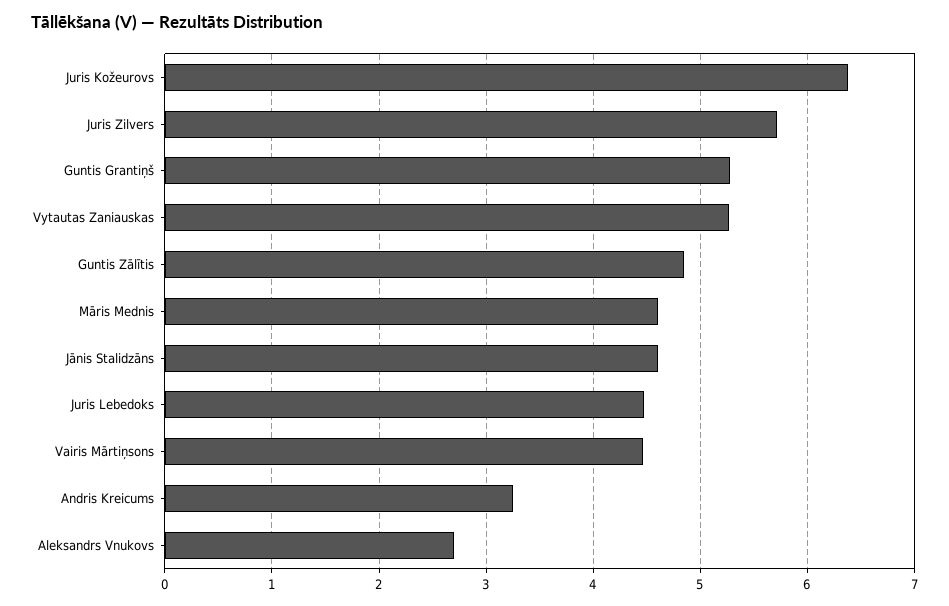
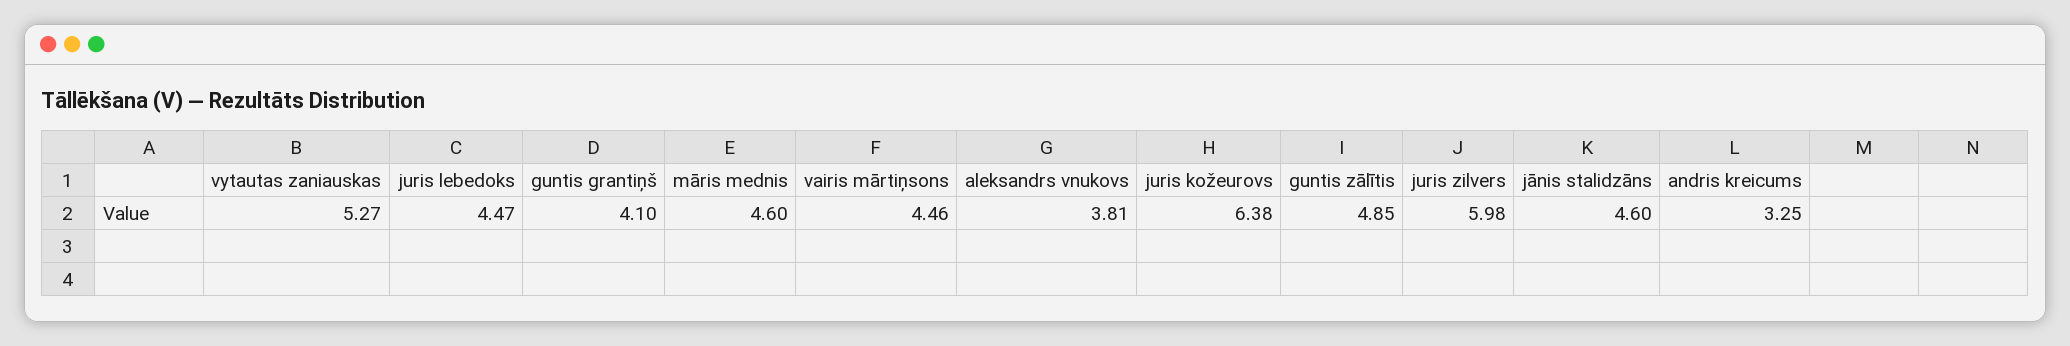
Juris Zilvers: 5.7 -> 5.98
Guntis Grantiņš: 5.3 -> 4.1
Aleksandrs Vnukovs: 2.7 -> 3.81

